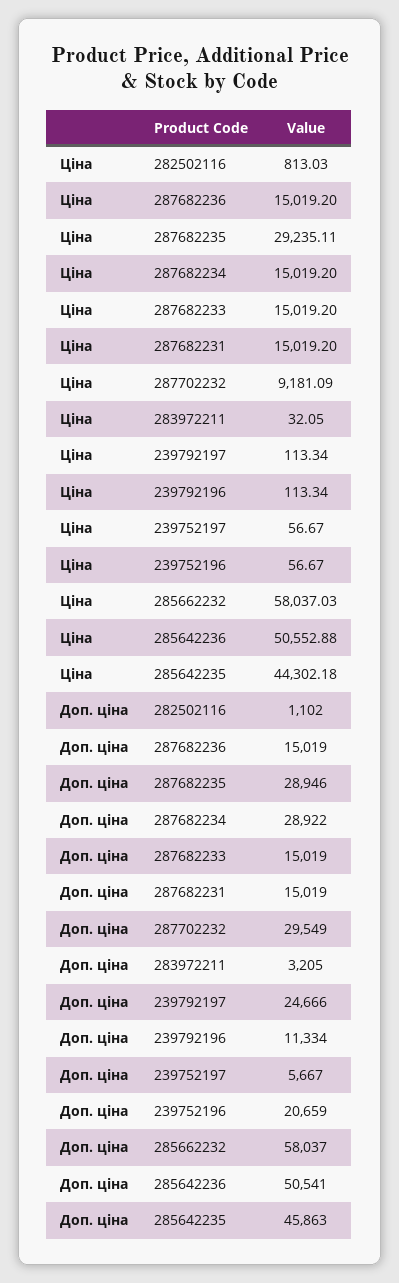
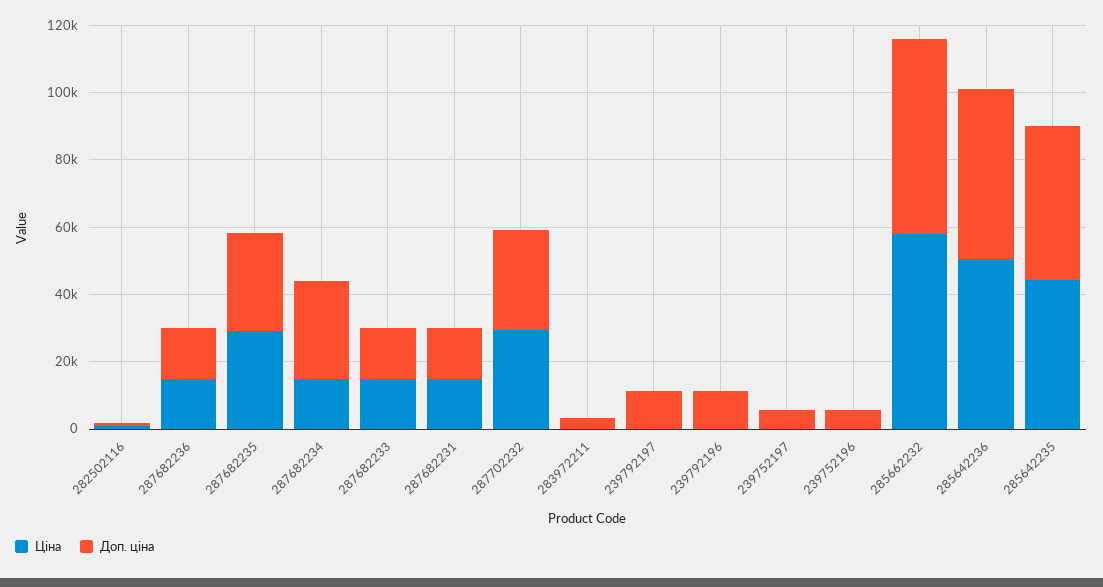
Ціна, 287702232: 9181.09 -> 30000
Доп. ціна, 239792197: 24666 -> 10000
Доп. ціна, 239752196: 20659 -> 5000

